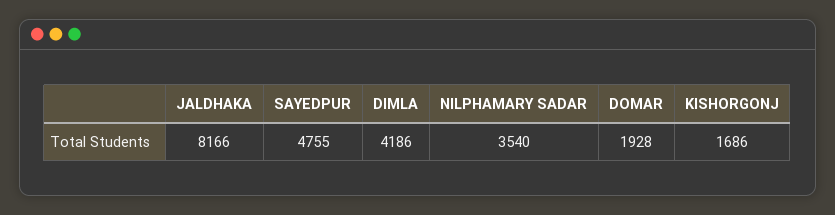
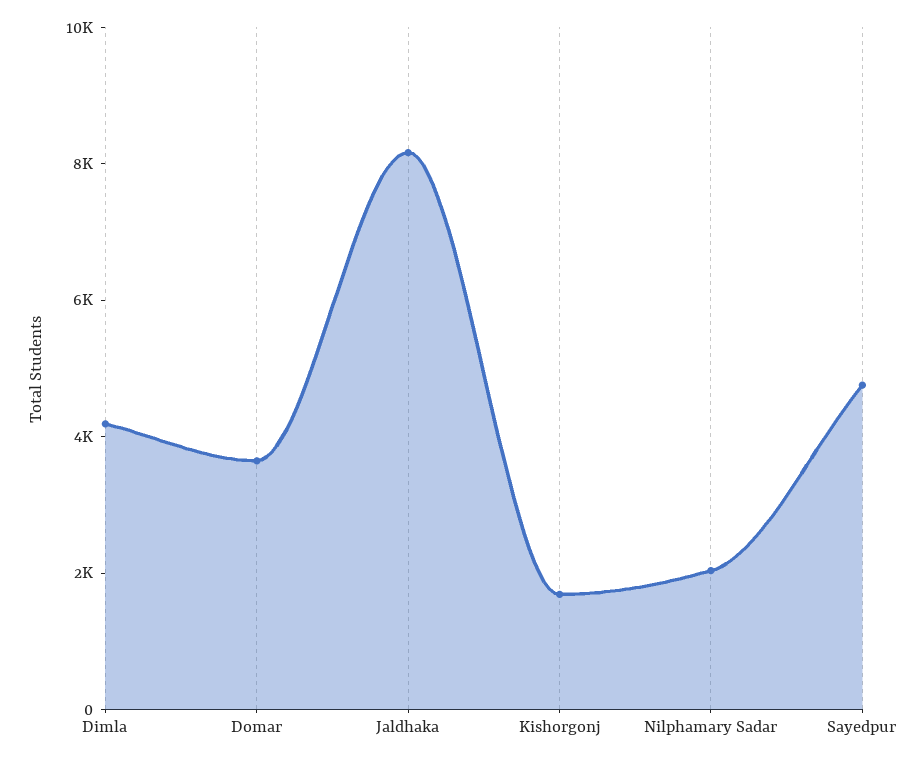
NILPHAMARY SADAR: 3540 -> 2000
DOMAR: 1928 -> 3500

